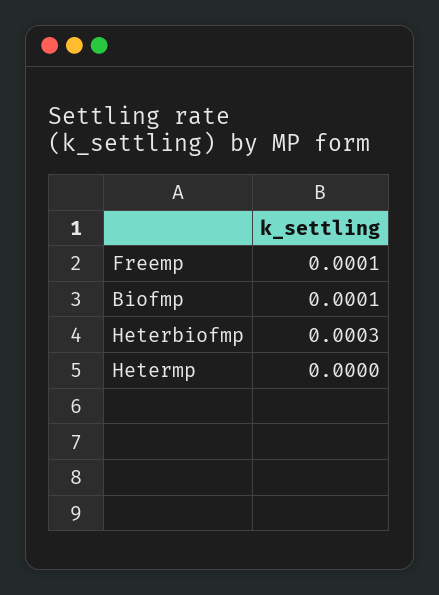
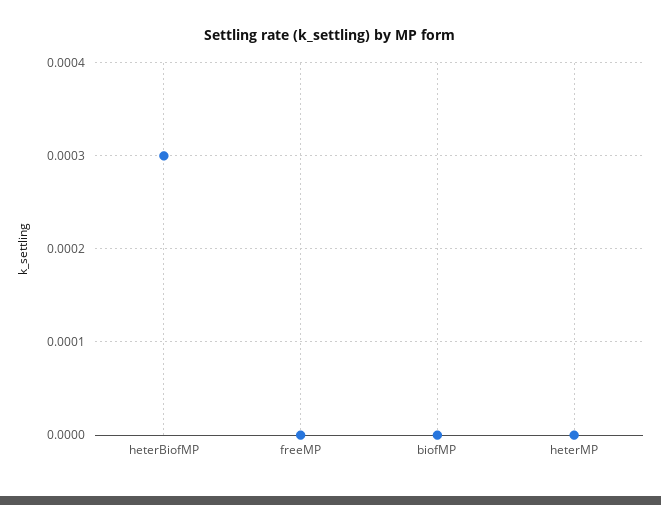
Freemp: 0.0001 -> 0
Biofmp: 0.0001 -> 0

